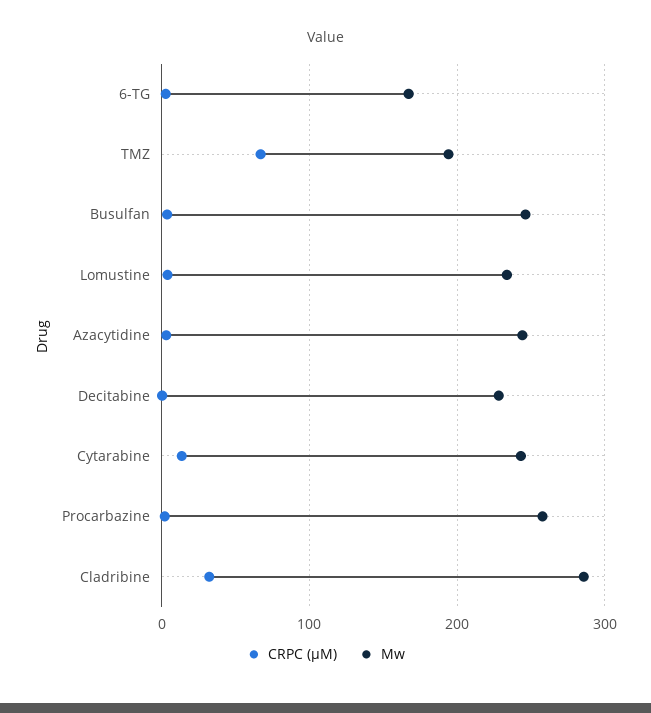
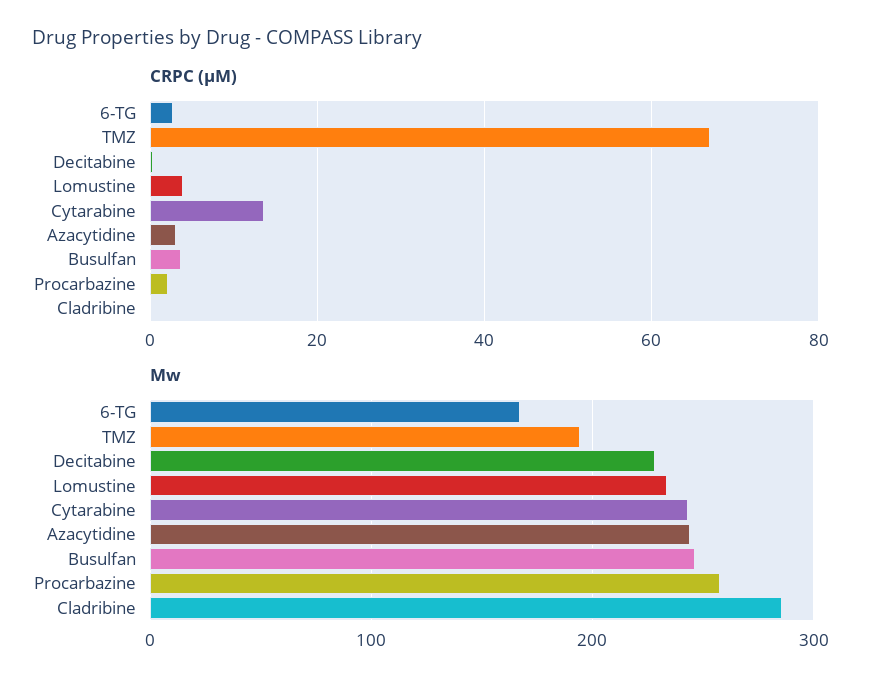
CRPC (µM), Cladribine: 30 -> 0

